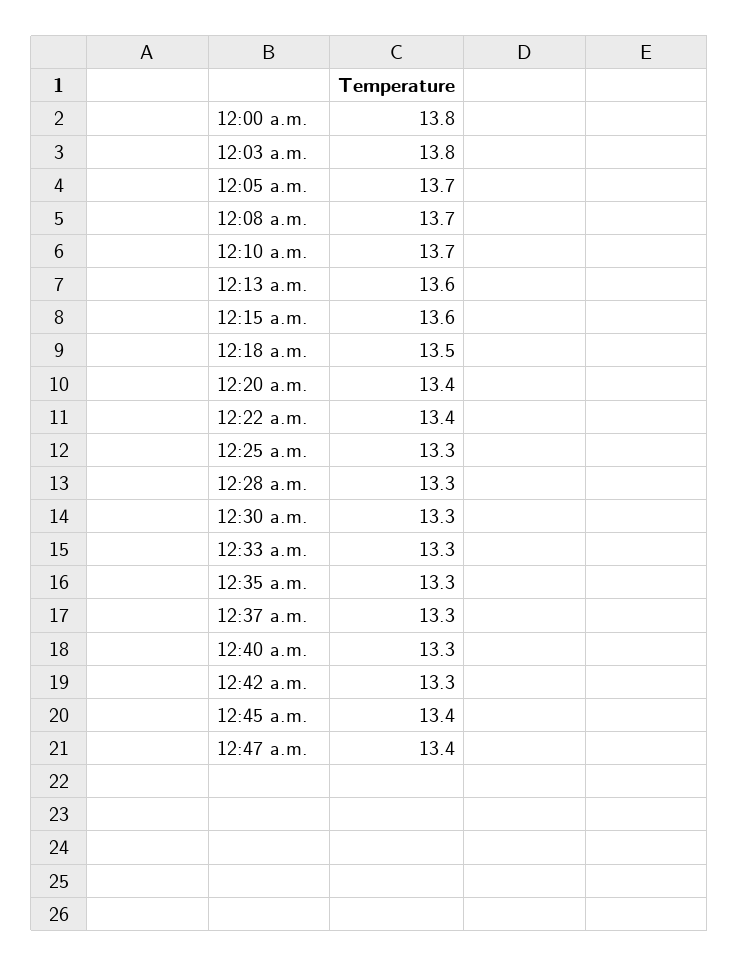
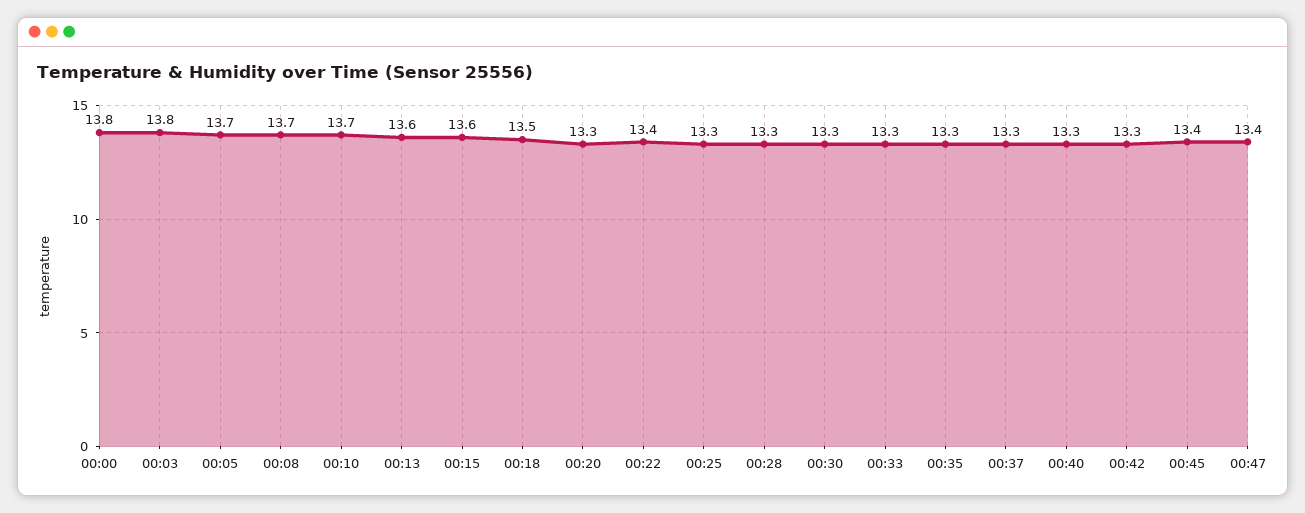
12:20 a.m.: 13.4 -> 13.3

